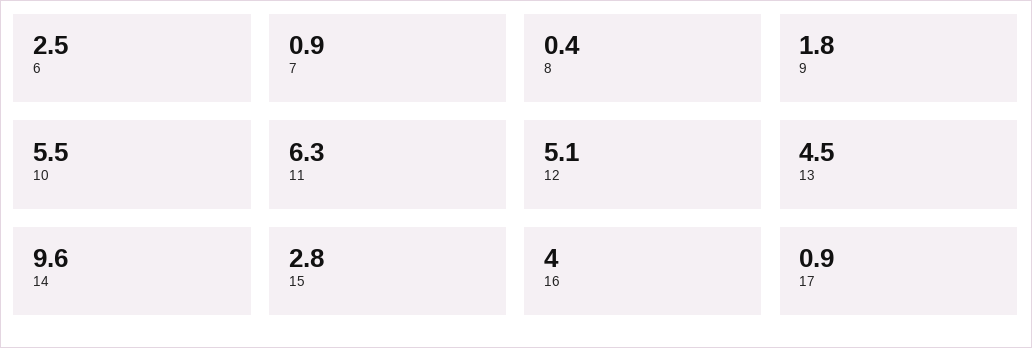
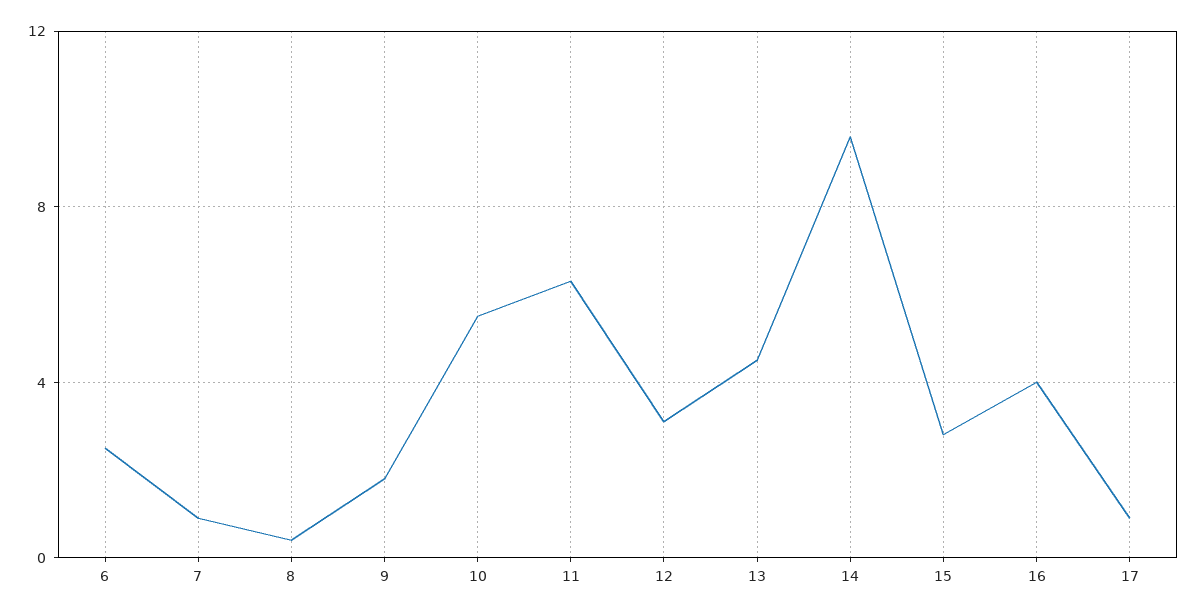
12: 5.1 -> 3

